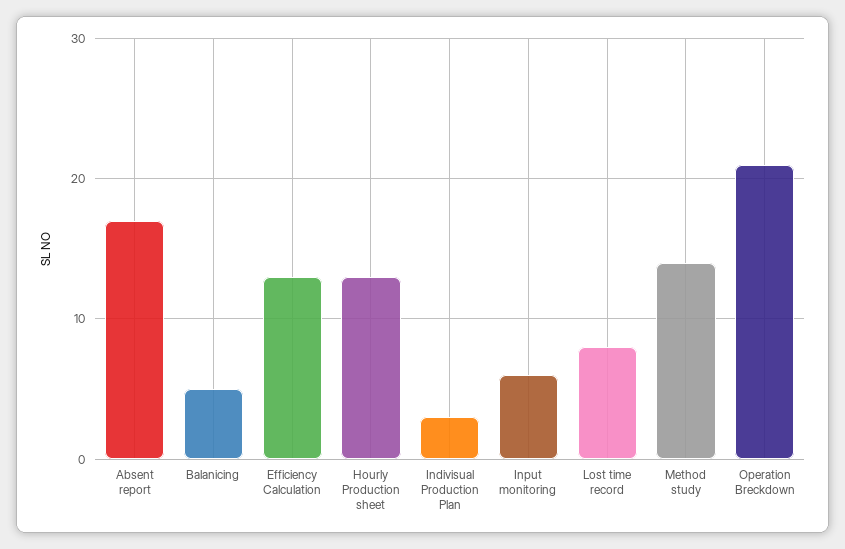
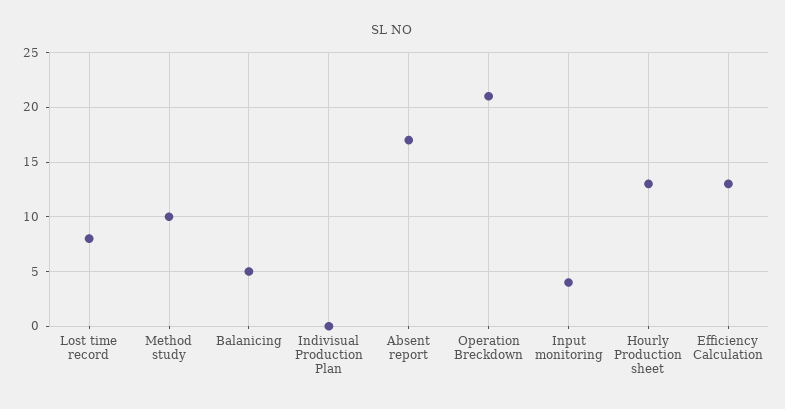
Indivisual Production Plan: 3 -> 0
Input monitoring: 6 -> 4
Method study: 14 -> 10

